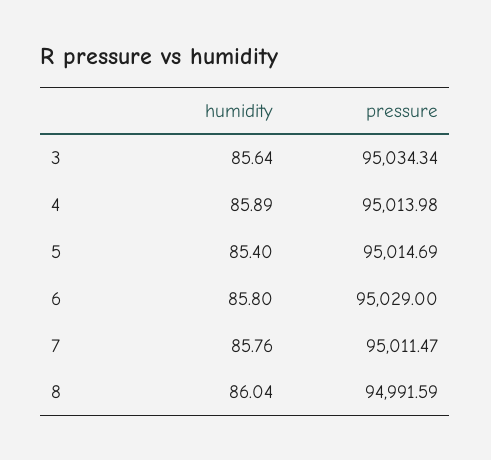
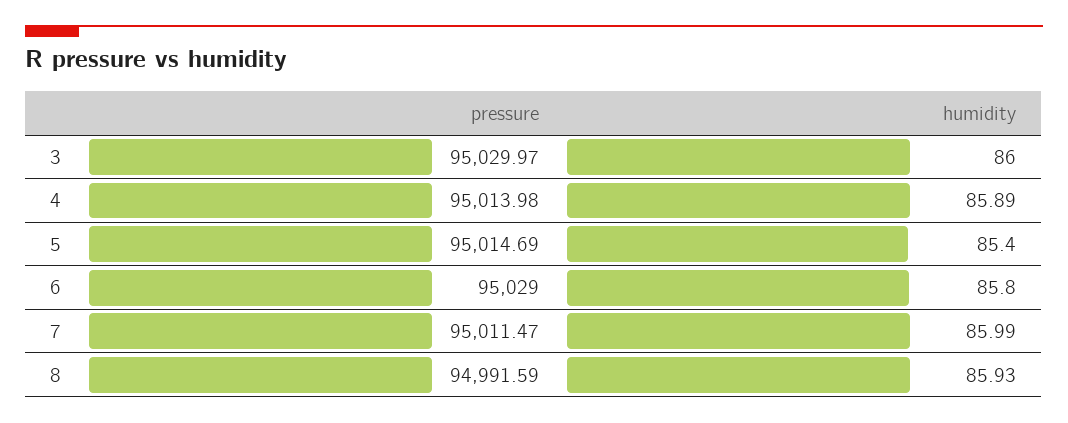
humidity, 3: 85.64 -> 86
pressure, 3: 95034.34 -> 95029.97
humidity, 7: 85.76 -> 85.99
humidity, 8: 86.04 -> 85.93

